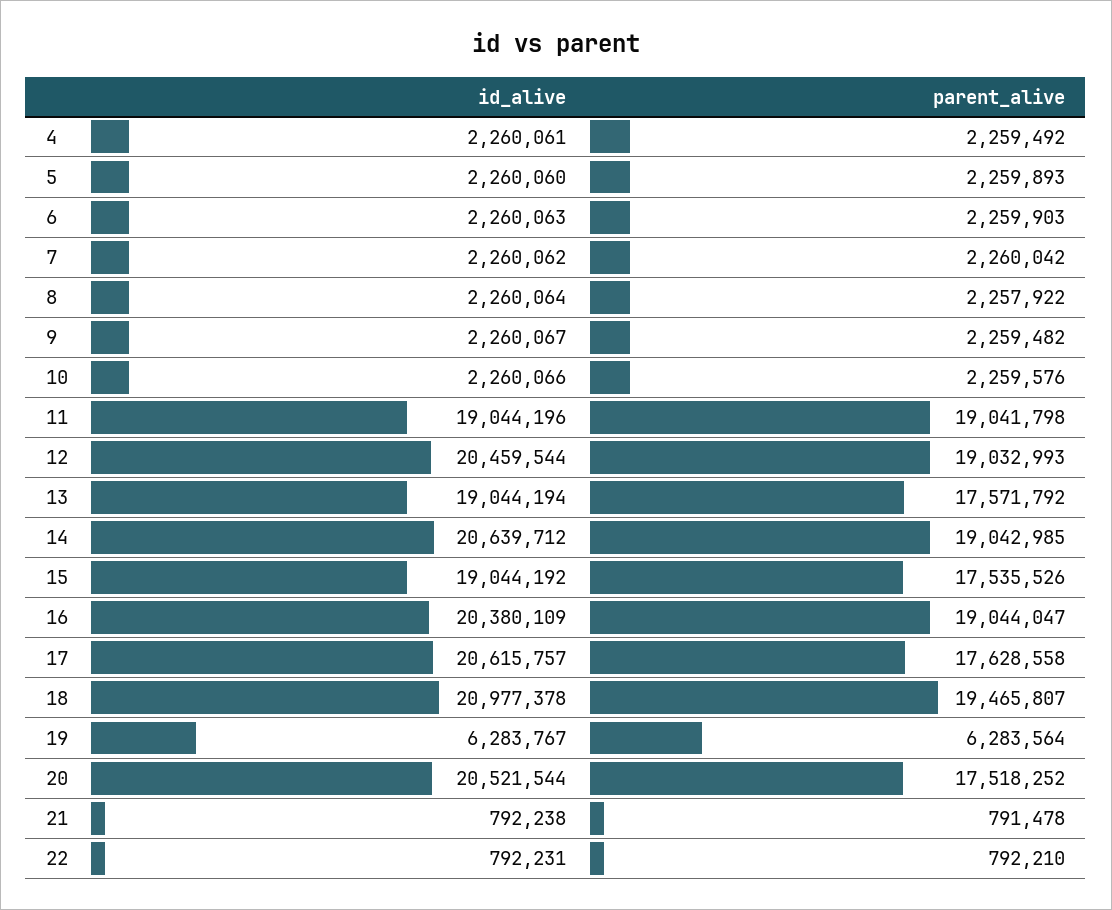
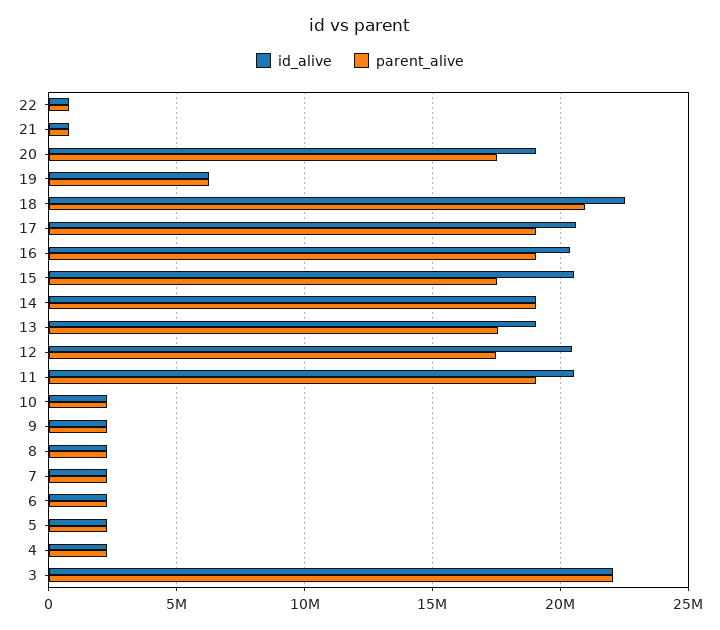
id_alive, 11: 19044196 -> 20500000
parent_alive, 12: 19032993 -> 17500000
id_alive, 14: 20639712 -> 19000000
id_alive, 15: 19044192 -> 20500000
parent_alive, 17: 17628558 -> 19000000
id_alive, 18: 20977378 -> 22500000
parent_alive, 18: 19465807 -> 21000000
id_alive, 20: 20521544 -> 19000000
id_alive, 3: none -> 22000000
parent_alive, 3: none -> 22000000

